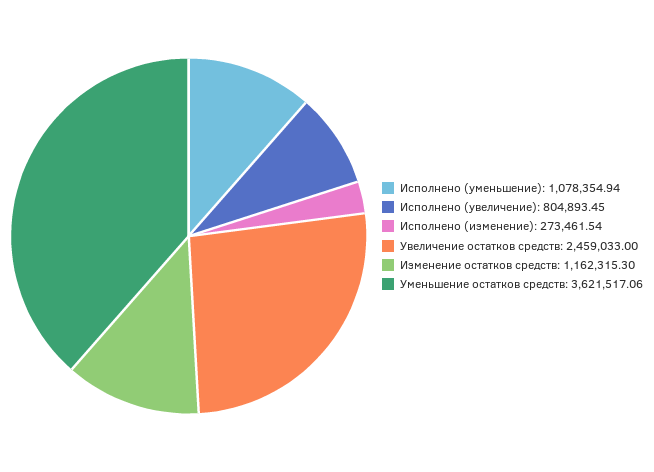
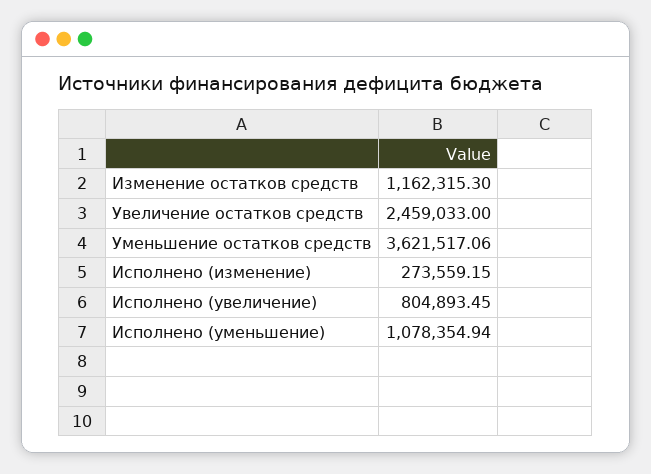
Исполнено (изменение): 273461.54 -> 273559.15

